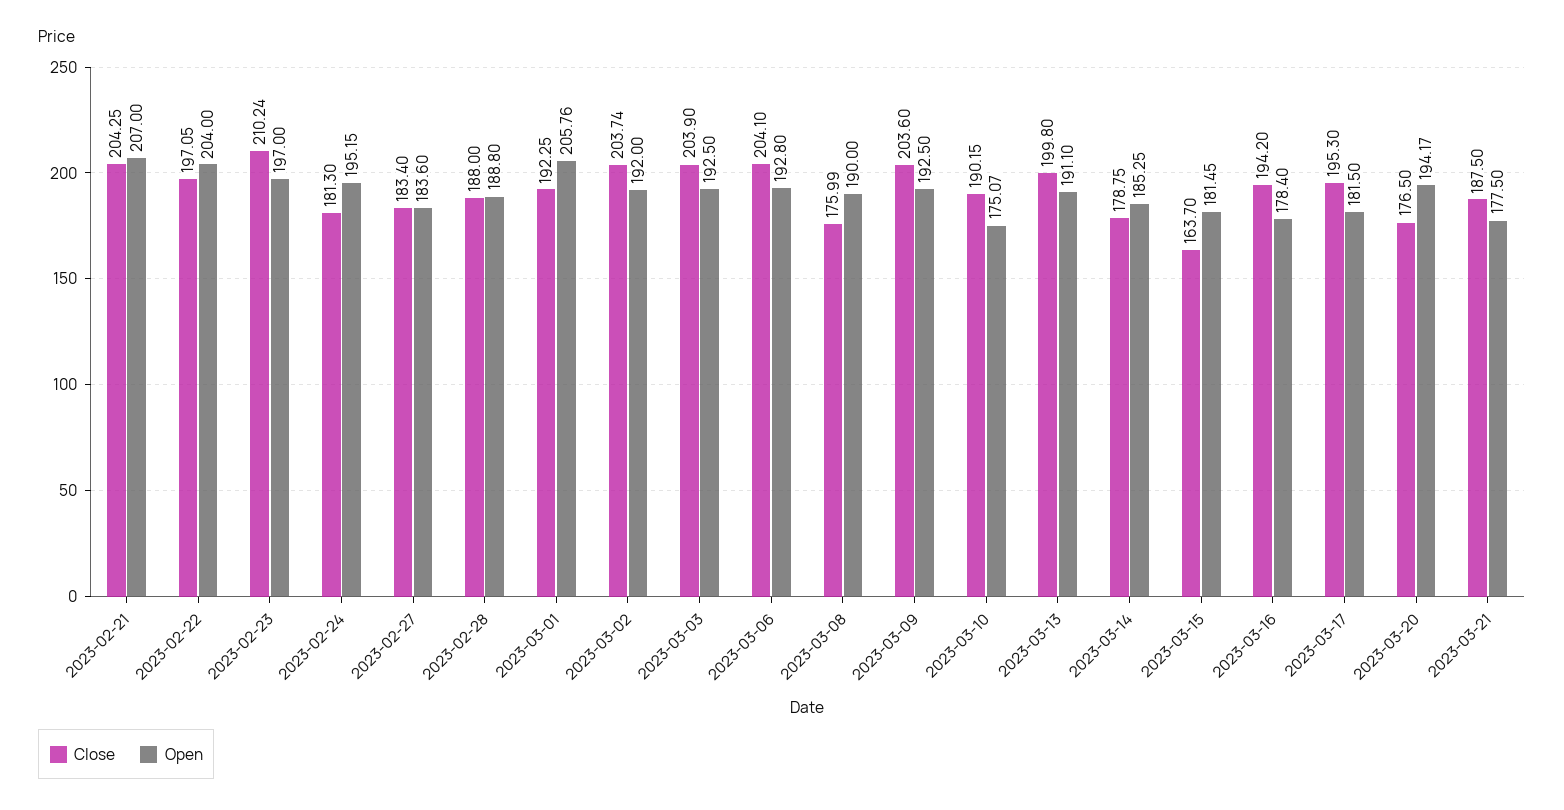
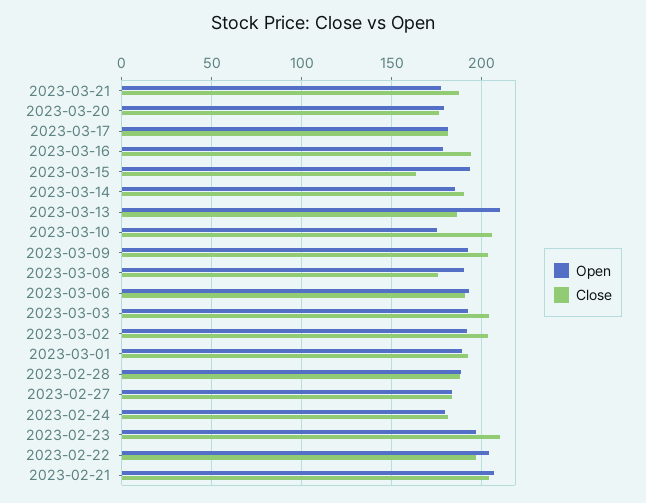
Open, 2023-02-24: 195.15 -> 180
Open, 2023-03-01: 205.76 -> 190
Close, 2023-03-06: 204.1 -> 190
Close, 2023-03-10: 190.15 -> 205
Close, 2023-03-13: 199.8 -> 185
Open, 2023-03-13: 191.1 -> 210
Close, 2023-03-14: 178.75 -> 190
Open, 2023-03-15: 181.45 -> 195
Close, 2023-03-17: 195.3 -> 180
Open, 2023-03-20: 194.17 -> 180

